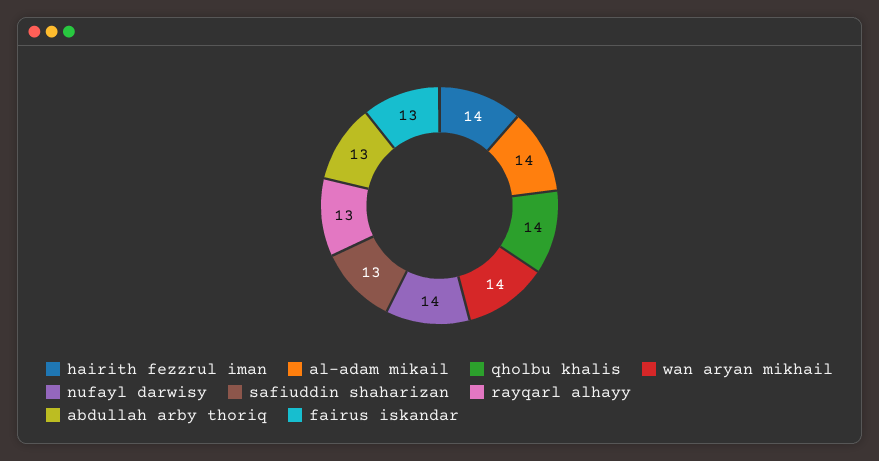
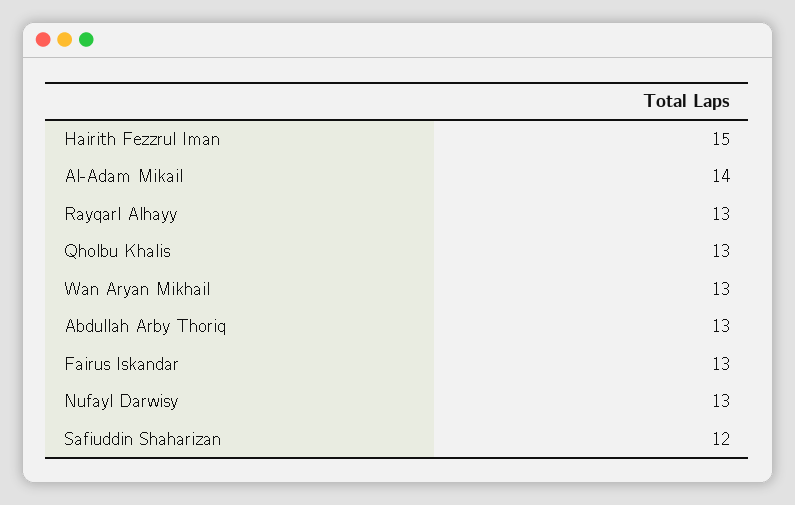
hairith fezzrul iman: 14 -> 15
qholbu khalis: 14 -> 13
wan aryan mikhail: 14 -> 13
nufayl darwisy: 14 -> 13
safiuddin shaharizan: 13 -> 12

